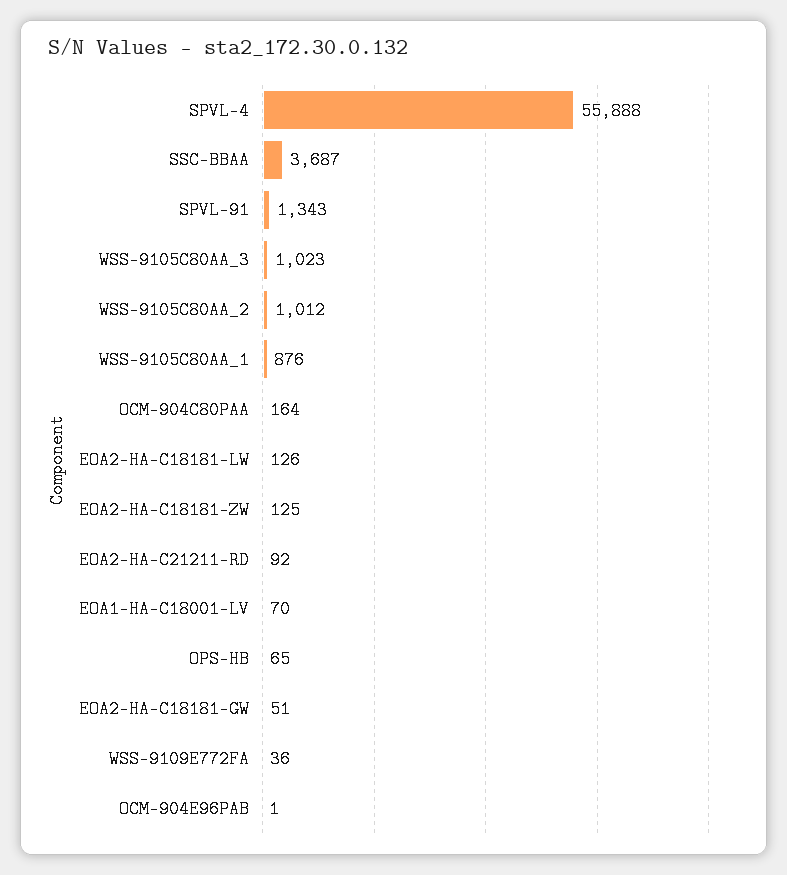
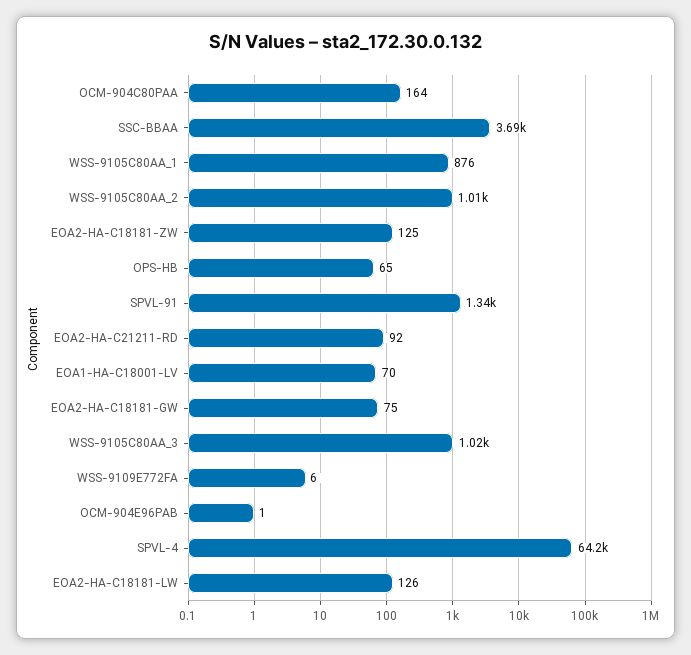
SPVL-4: 55888 -> 64200
EOA2-HA-C18181-GW: 51 -> 75
WSS-9109E772FA: 36 -> 6

